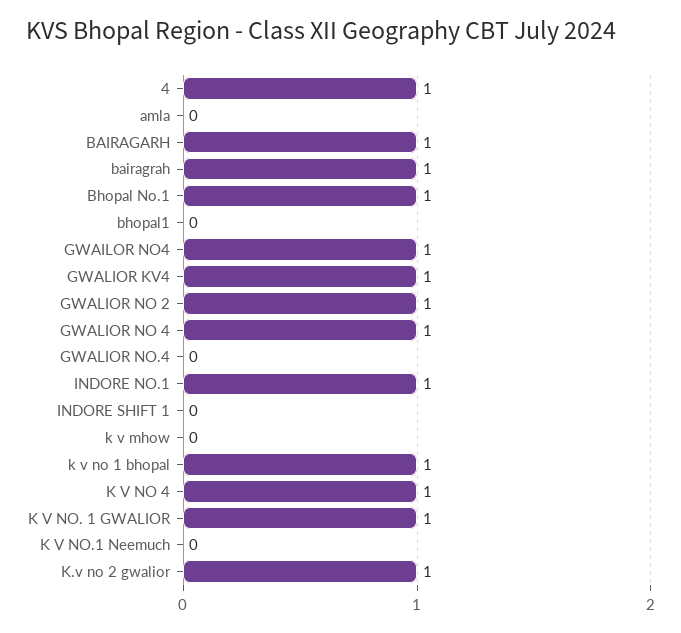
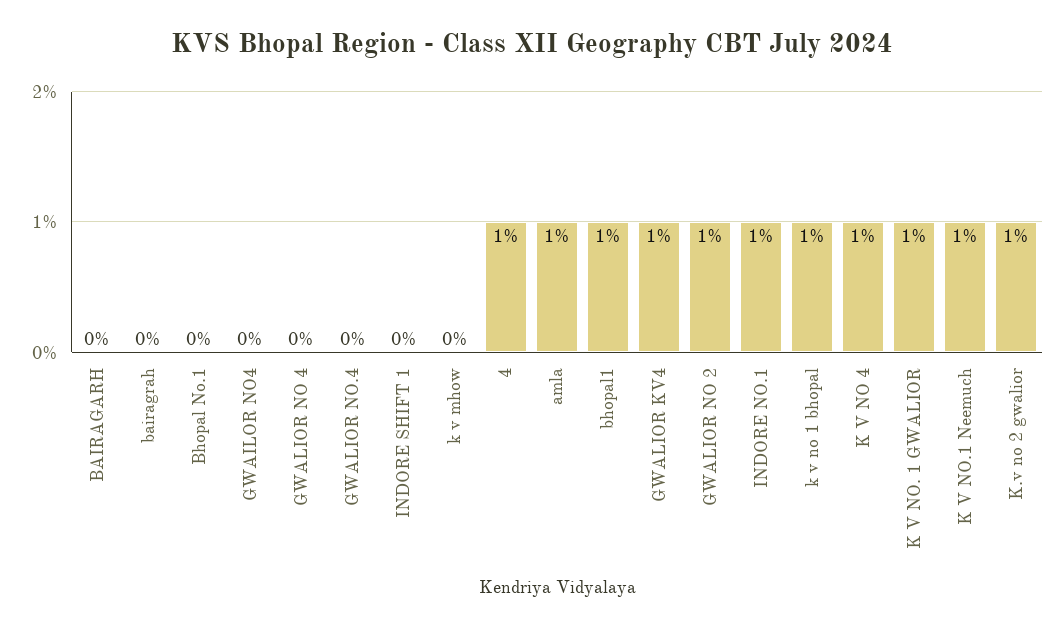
amla: 0 -> 1
BAIRAGARH: 1 -> 0
bairagrah: 1 -> 0
Bhopal No.1: 1 -> 0
bhopal1: 0 -> 1
GWAILOR NO4: 1 -> 0
GWALIOR NO 4: 1 -> 0
K V NO.1 Neemuch: 0 -> 1

